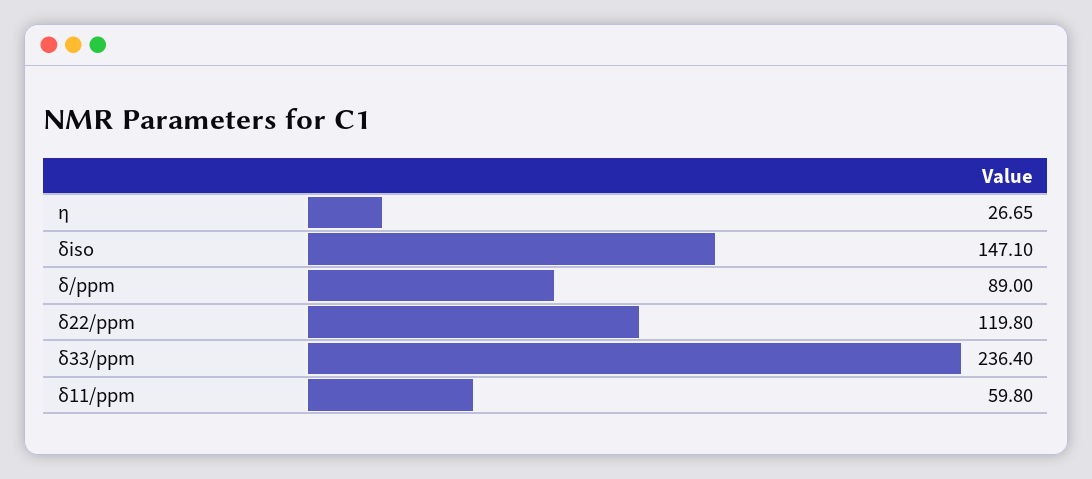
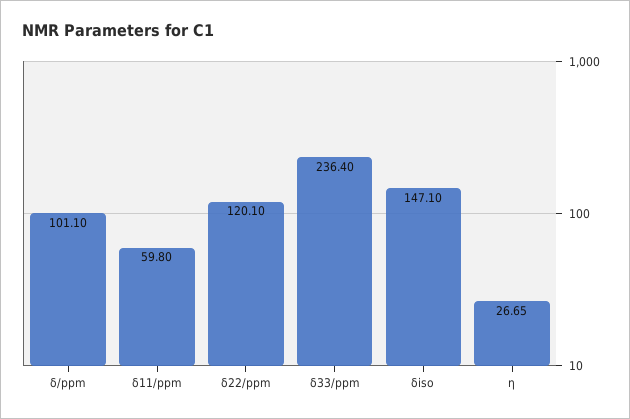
δ/ppm: 89 -> 101.1
δ22/ppm: 119.8 -> 120.1

